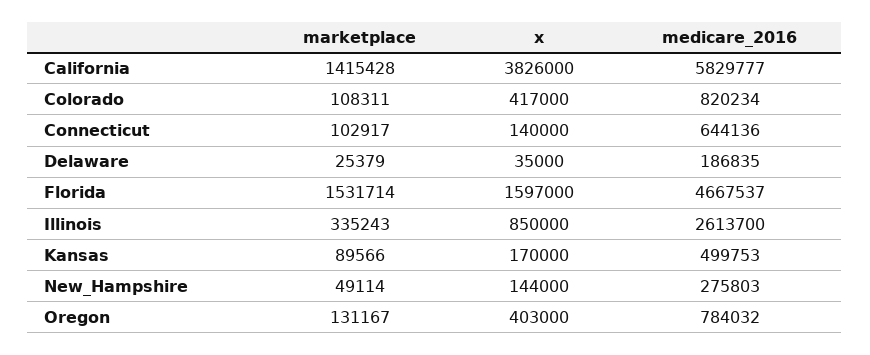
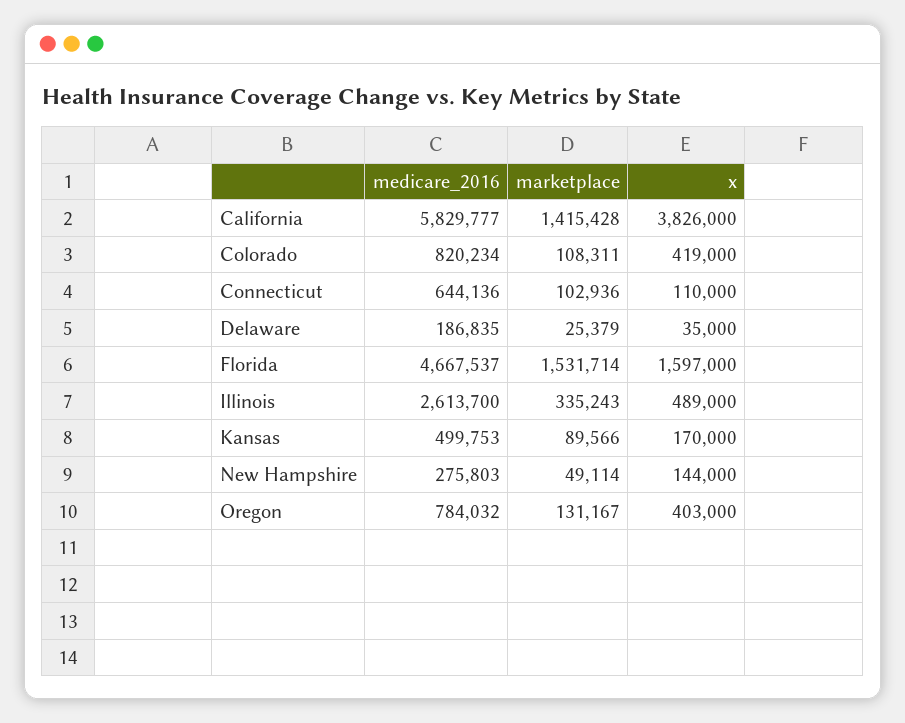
x, Colorado: 417000 -> 419000
marketplace, Connecticut: 102917 -> 102936
x, Connecticut: 140000 -> 110000
x, Illinois: 850000 -> 489000

